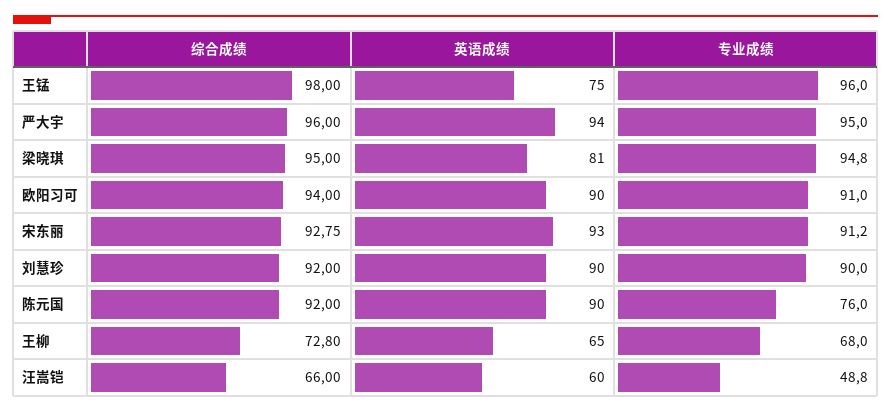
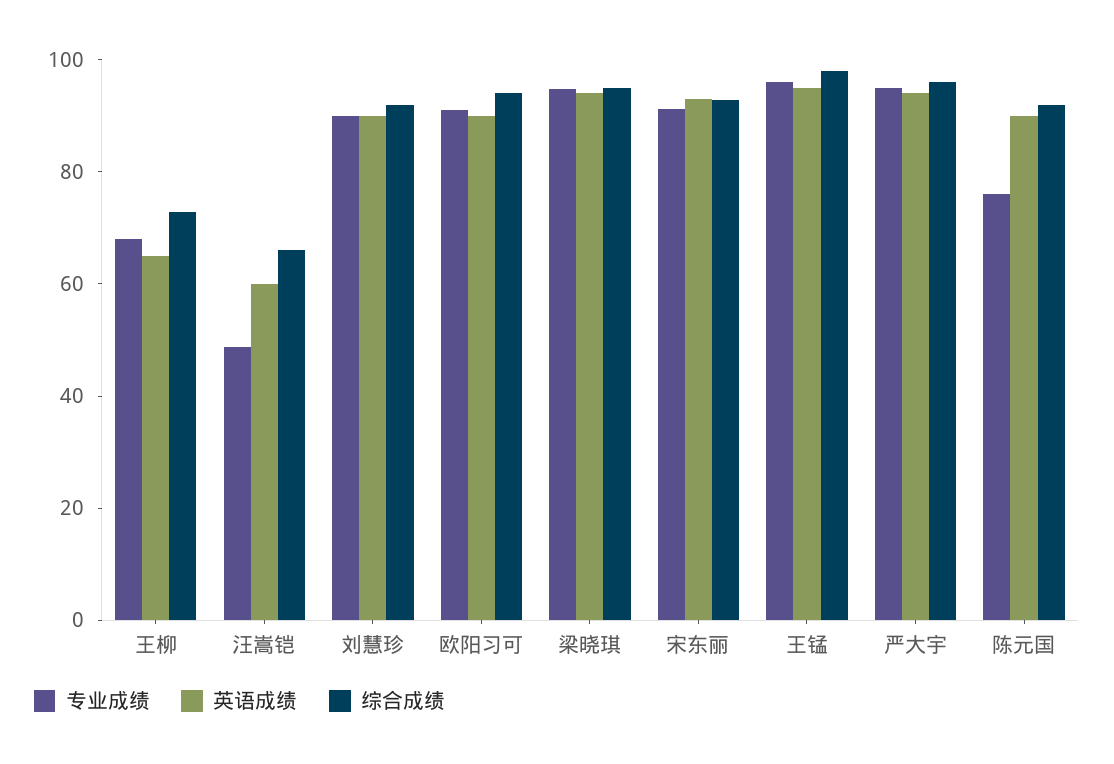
英语成绩, 王锰: 75 -> 95
英语成绩, 梁晓琪: 81 -> 95

